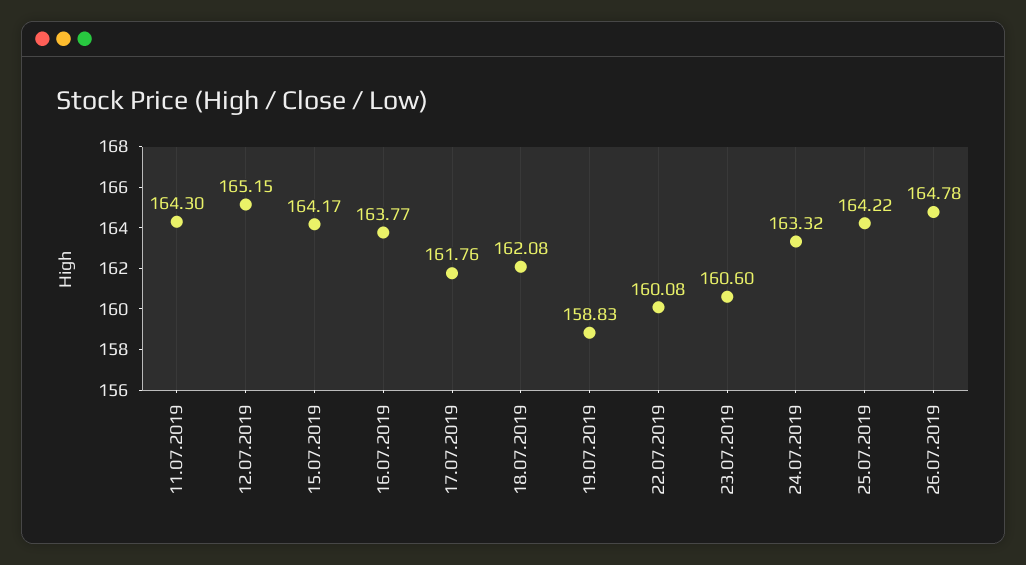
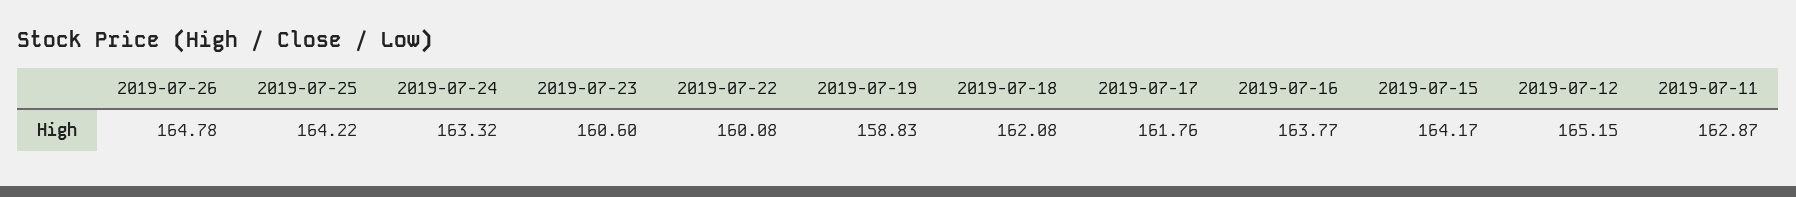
11.07.2019: 164.3 -> 162.87

